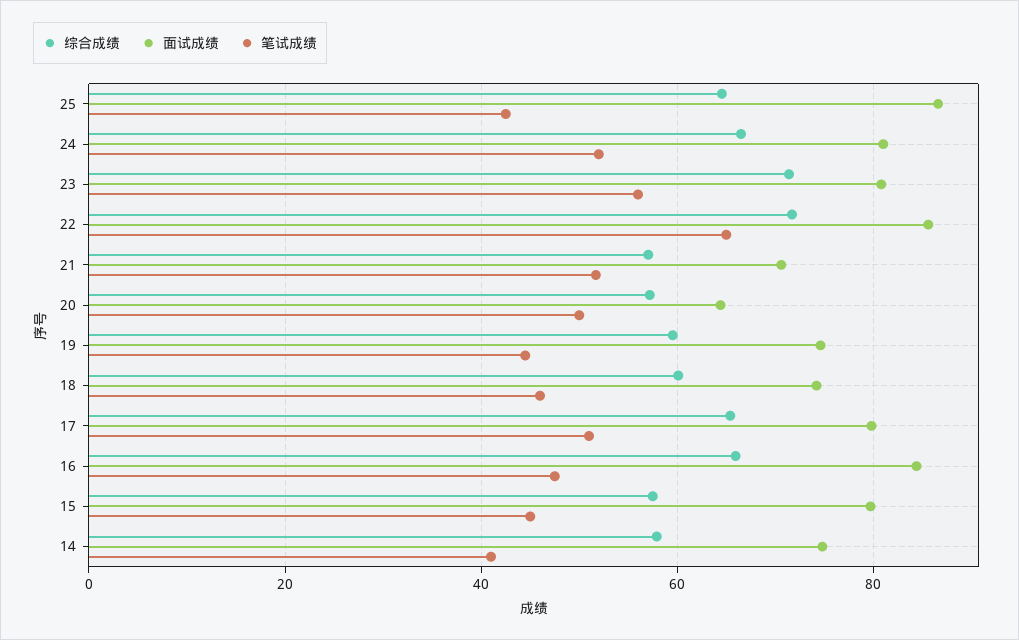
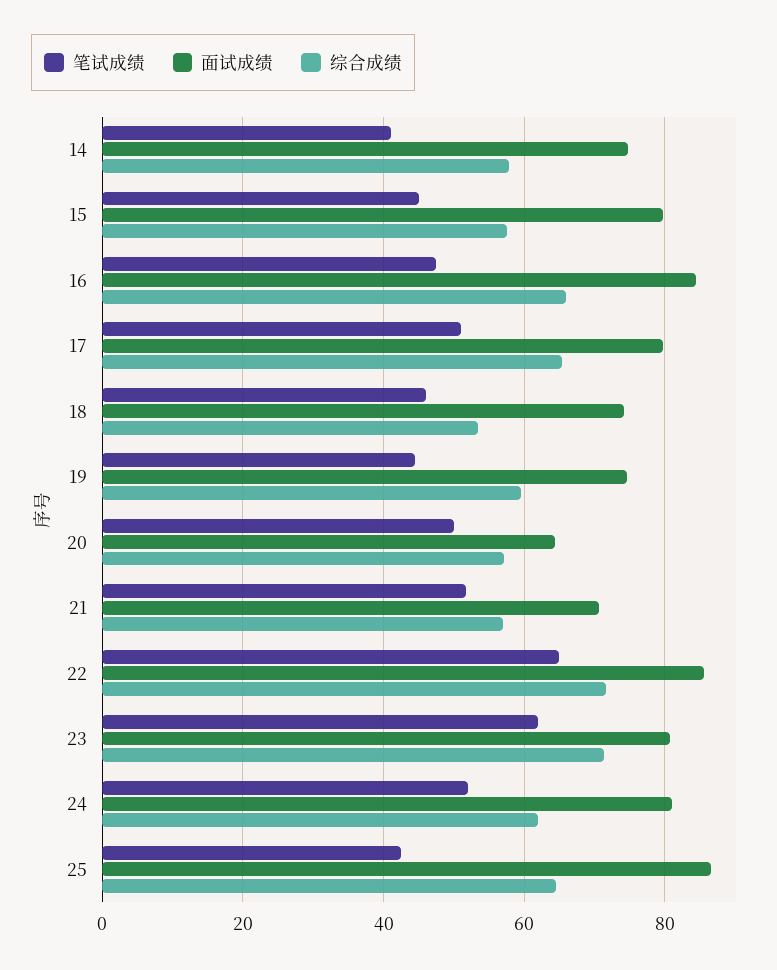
综合成绩, 24: 66 -> 62
笔试成绩, 23: 56 -> 62
综合成绩, 18: 60 -> 54

